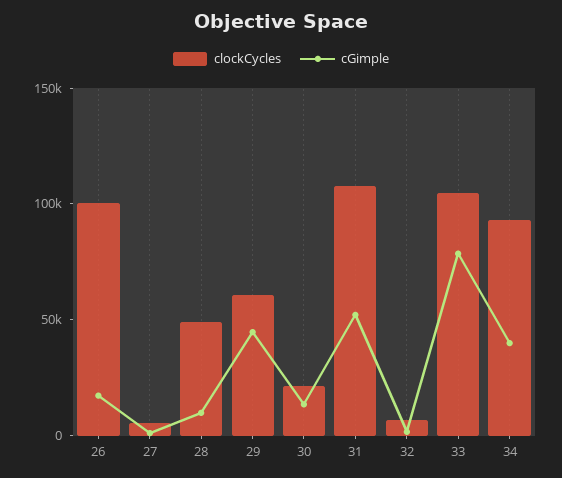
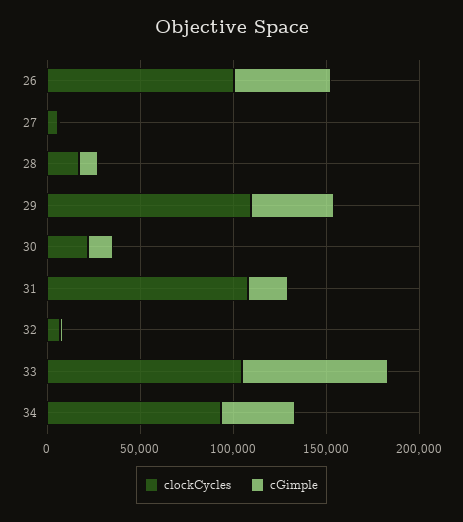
cGimple, 26: 20000 -> 50000
clockCycles, 28: 50000 -> 20000
clockCycles, 29: 60000 -> 110000
cGimple, 31: 50000 -> 20000

